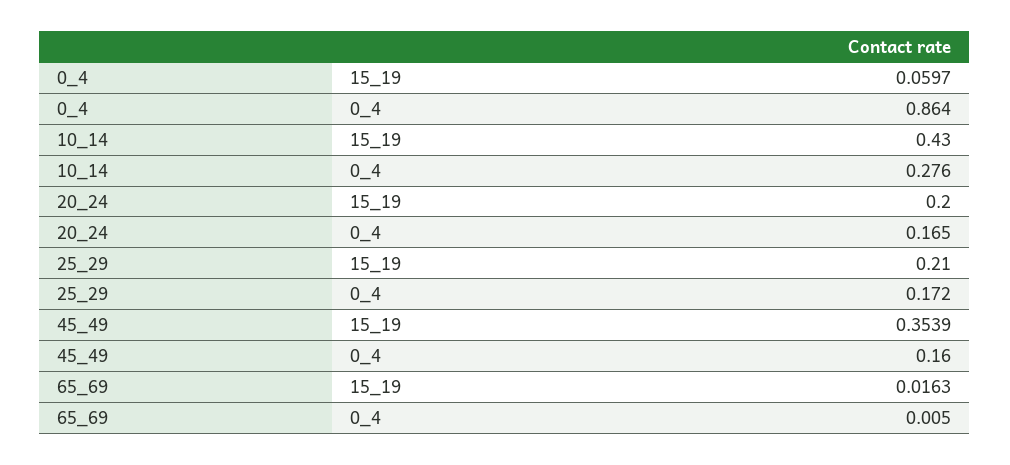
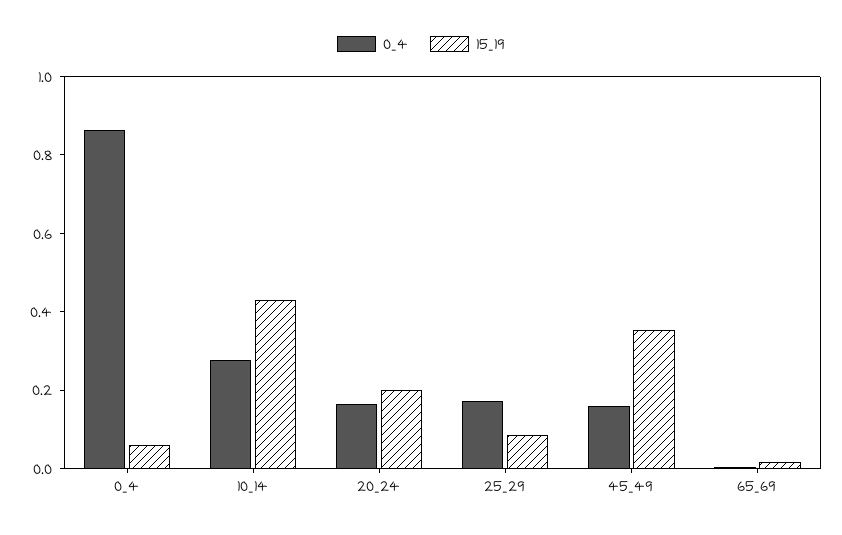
15_19, 25_29: 0.21 -> 0.1

